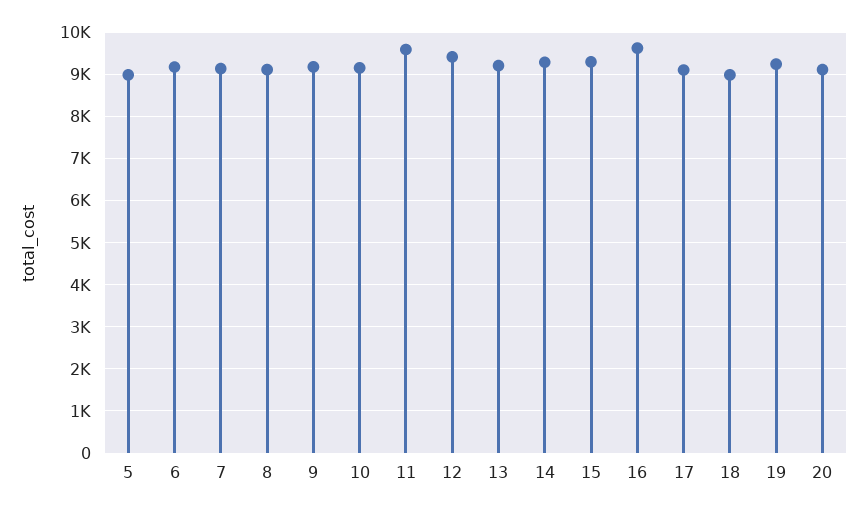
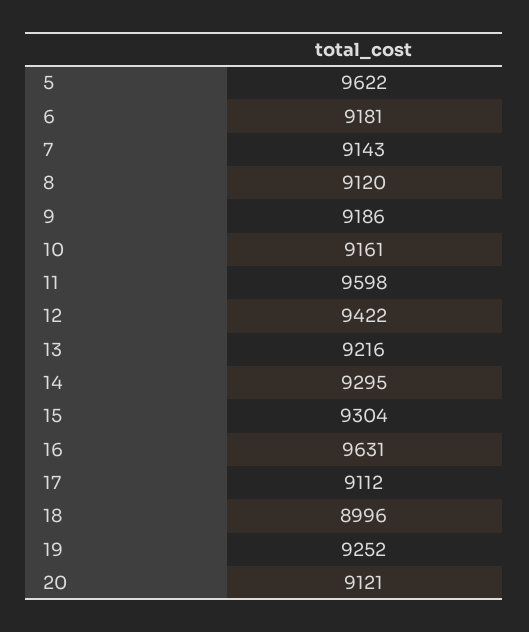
5: 9000 -> 9622

